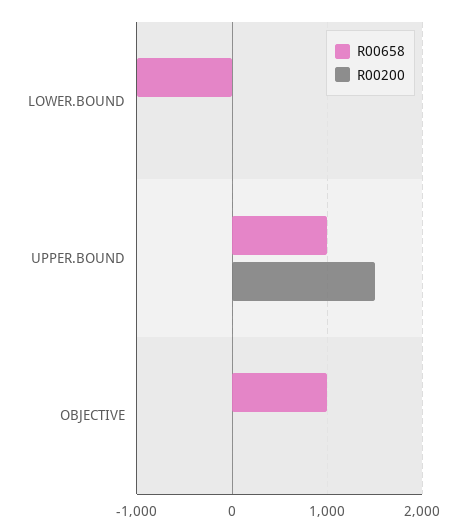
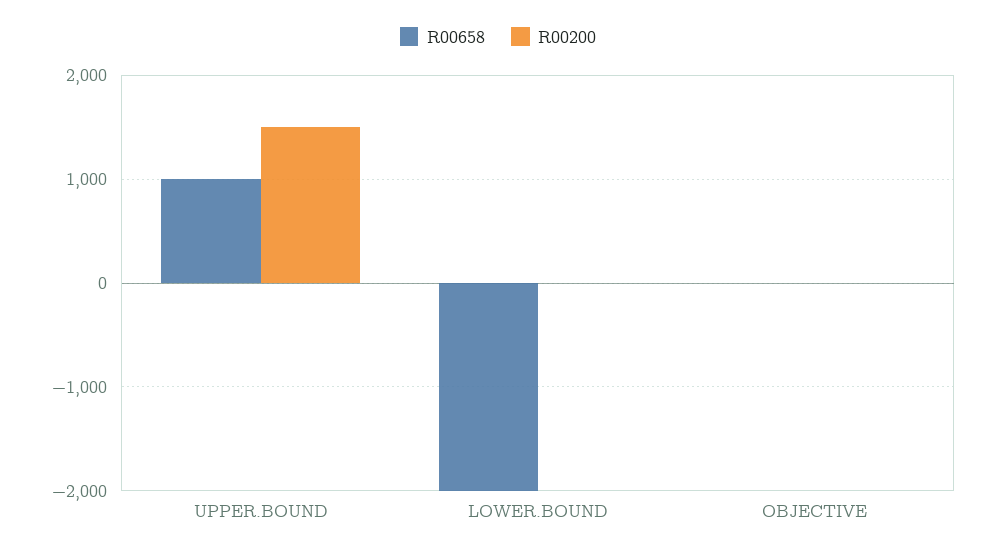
R00658, LOWER.BOUND: -1000 -> -2000
R00658, OBJECTIVE: 1000 -> 0

